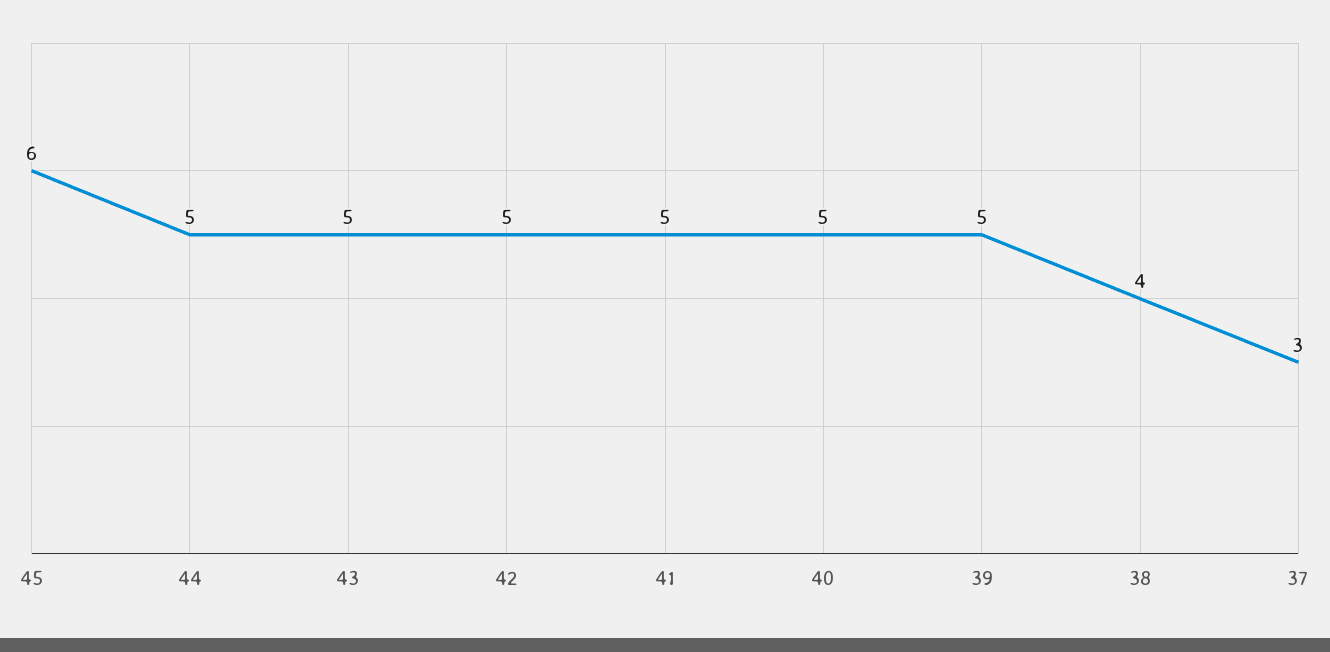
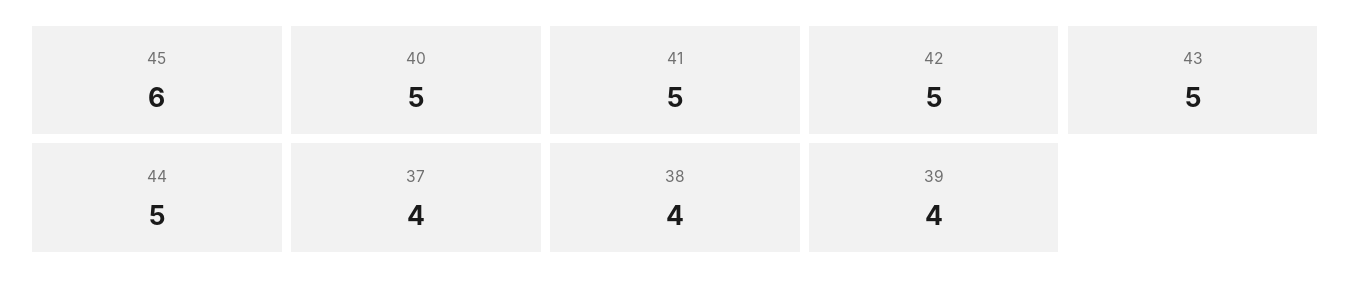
39: 5 -> 4
37: 3 -> 4

